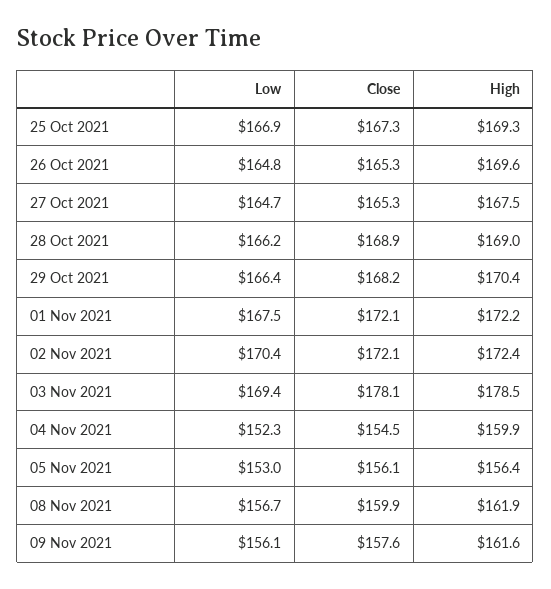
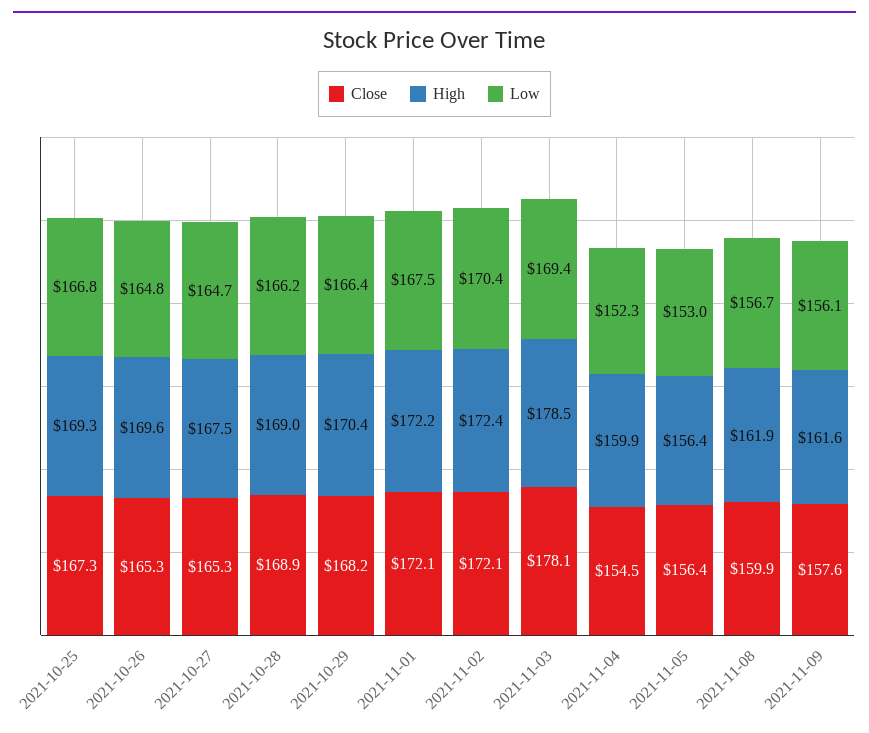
Low, 25 Oct 2021: 166.9 -> 166.8
Close, 05 Nov 2021: 156.1 -> 156.4

